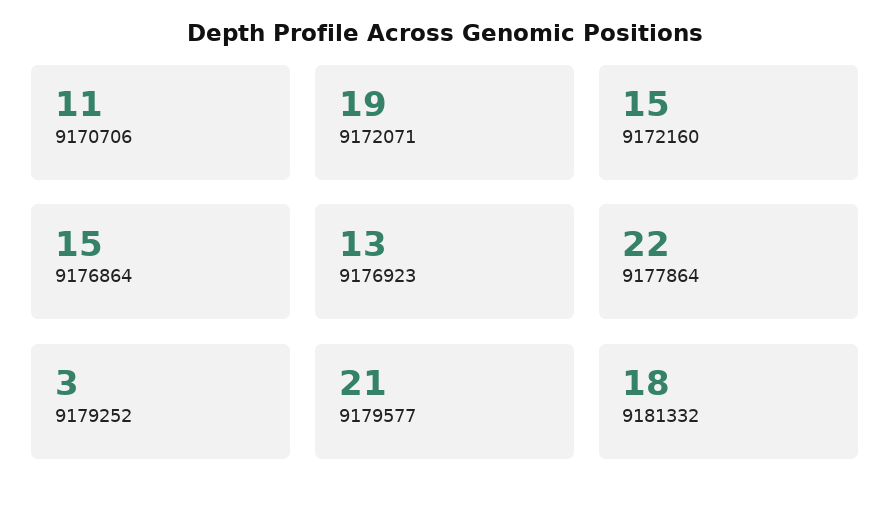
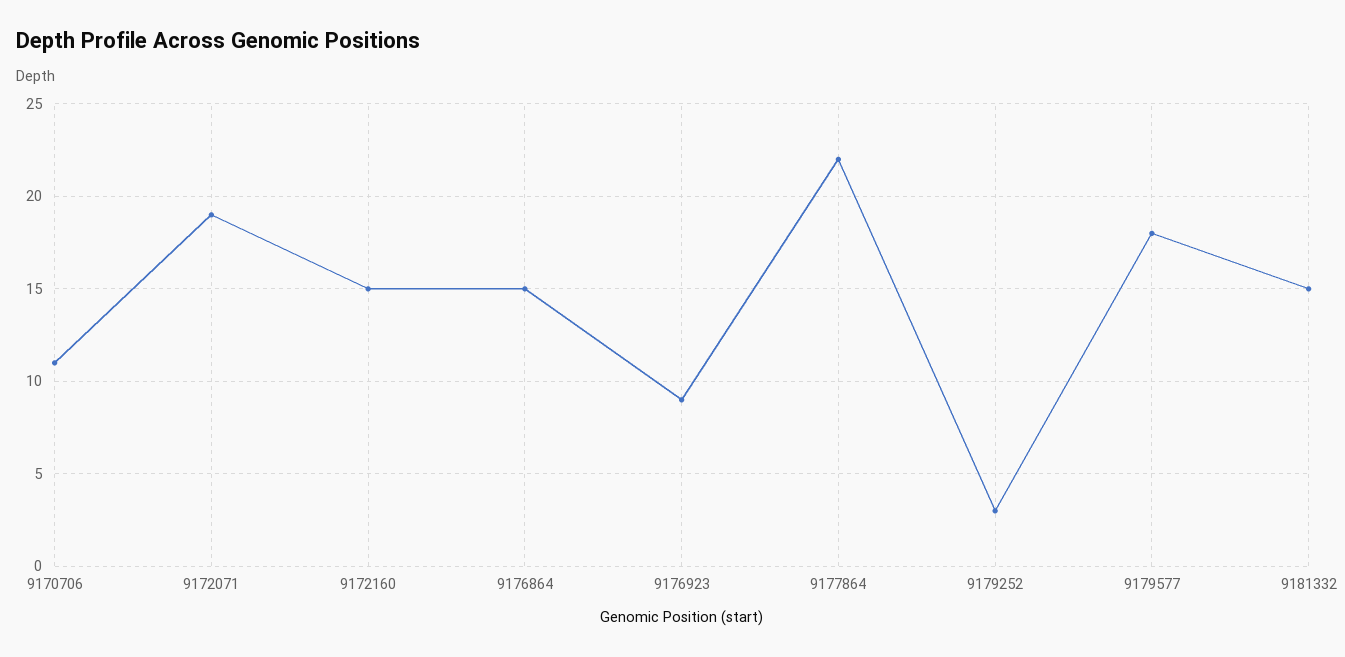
9176923: 13 -> 9
9179577: 21 -> 18
9181332: 18 -> 15

